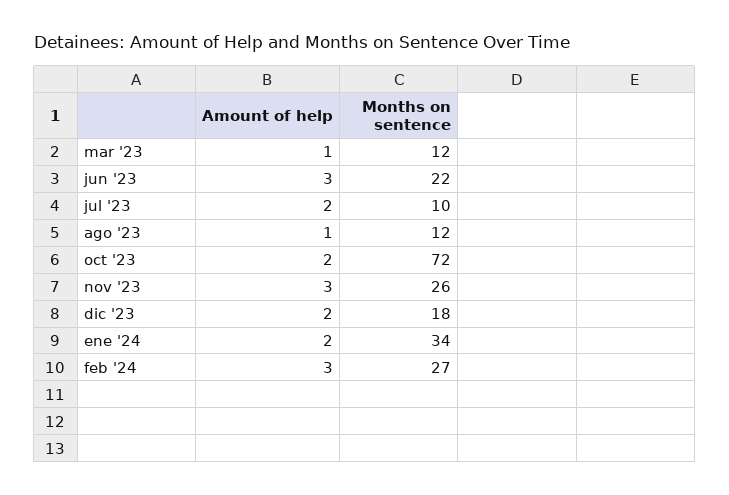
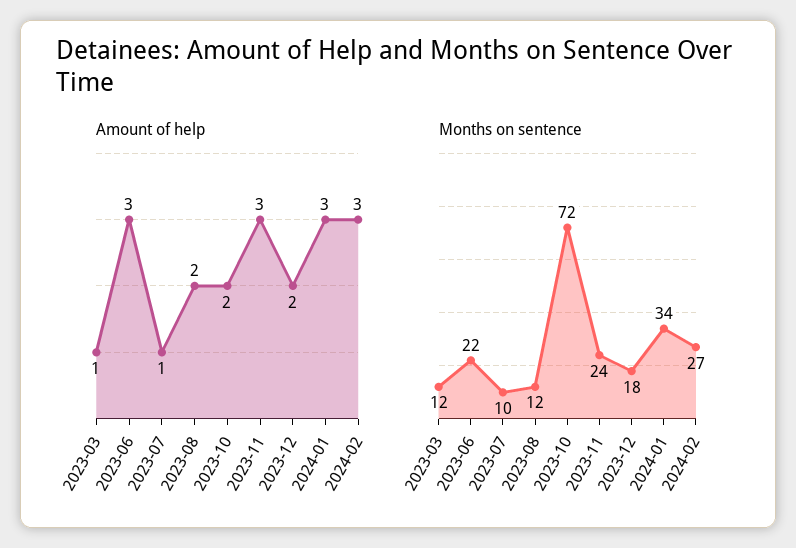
Amount of help, jul '23: 2 -> 1
Amount of help, ago '23: 1 -> 2
Months on sentence, nov '23: 26 -> 24
Amount of help, ene '24: 2 -> 3

